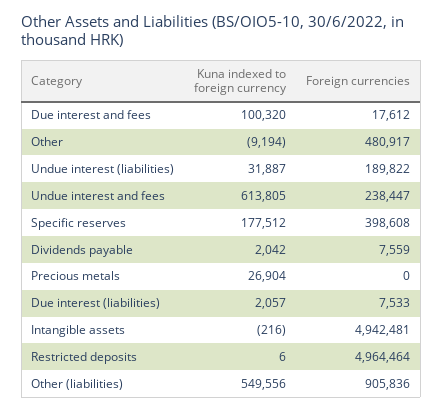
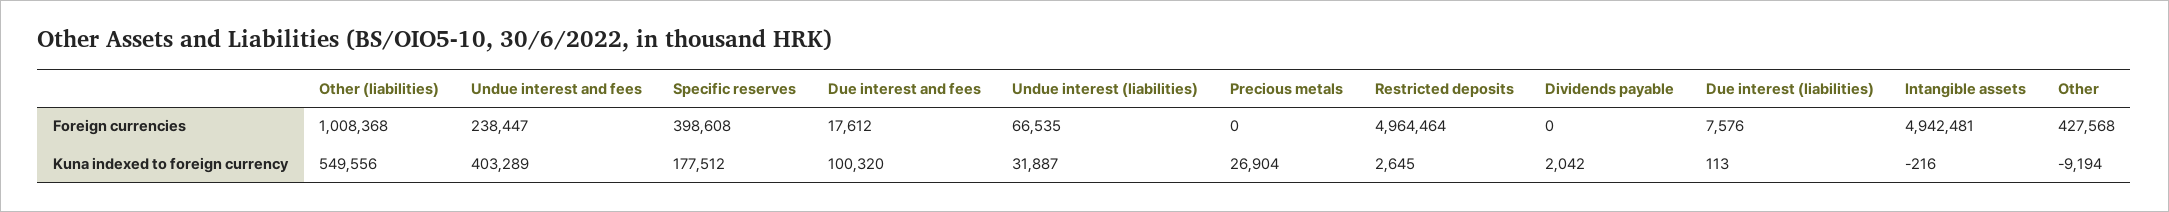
Foreign currencies, Other: 480917 -> 427568
Foreign currencies, Undue interest (liabilities): 189822 -> 66535
Kuna indexed to foreign currency, Undue interest and fees: 613805 -> 403289
Foreign currencies, Dividends payable: 7559 -> 0
Kuna indexed to foreign currency, Due interest (liabilities): 2057 -> 113
Foreign currencies, Due interest (liabilities): 7533 -> 7576
Kuna indexed to foreign currency, Restricted deposits: 6 -> 2645
Foreign currencies, Other (liabilities): 905836 -> 1008368

